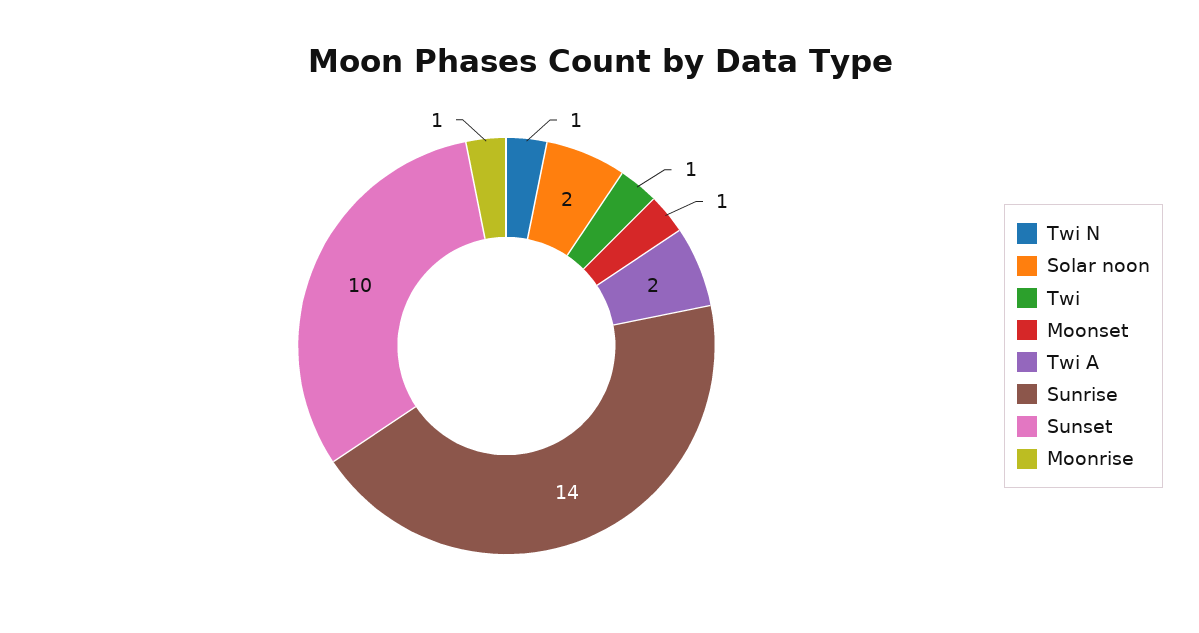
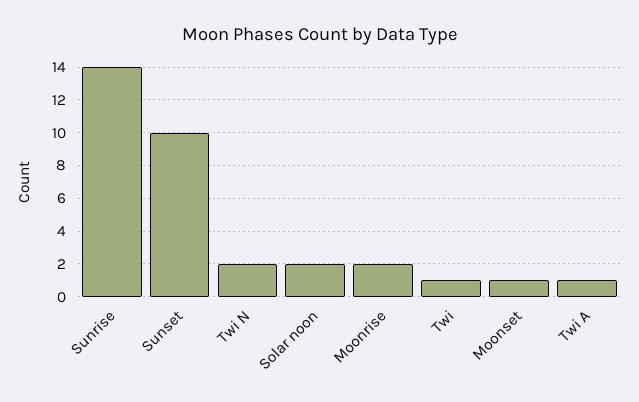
Twi N: 1 -> 2
Twi A: 2 -> 1
Moonrise: 1 -> 2

